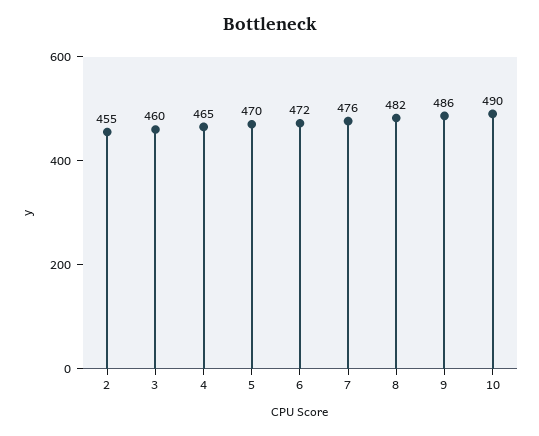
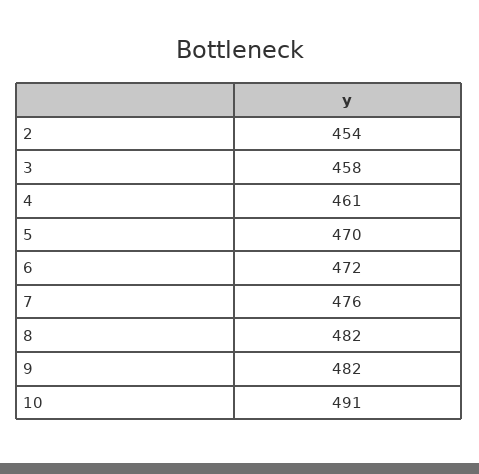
2: 455 -> 454
3: 460 -> 458
4: 465 -> 461
9: 486 -> 482
10: 490 -> 491

